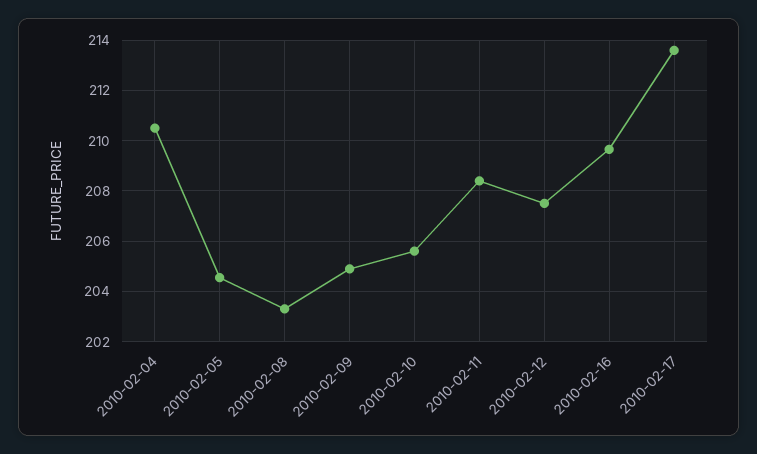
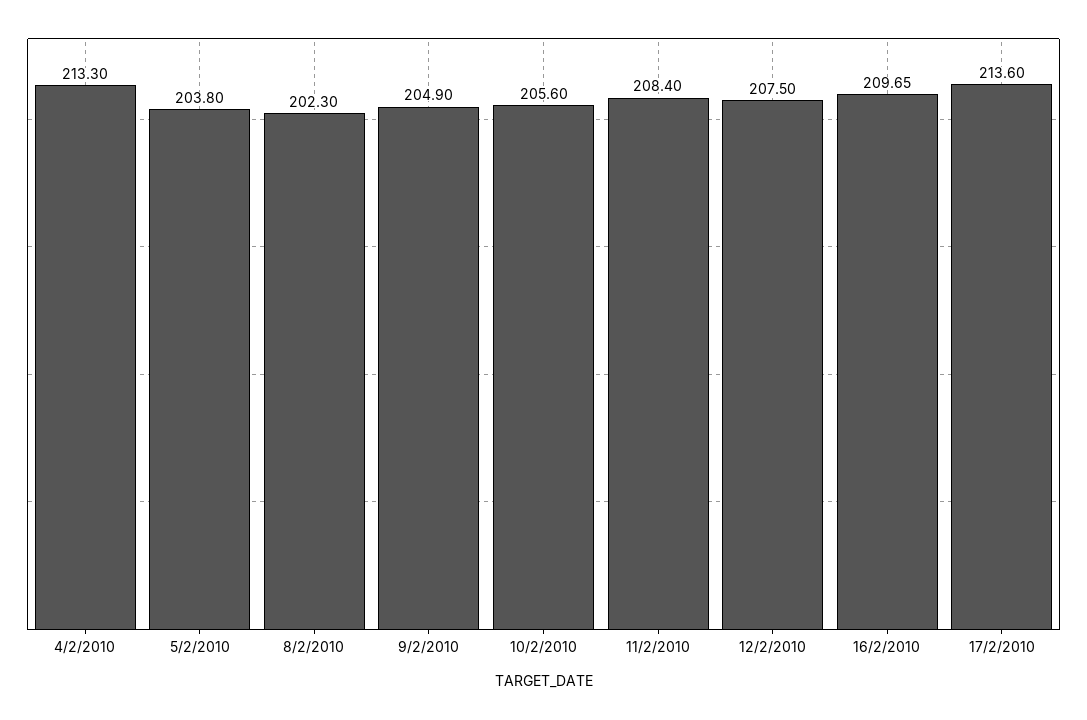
2010-02-04: 210.5 -> 213.3
2010-02-05: 204.5 -> 203.8
2010-02-08: 203.25 -> 202.3

